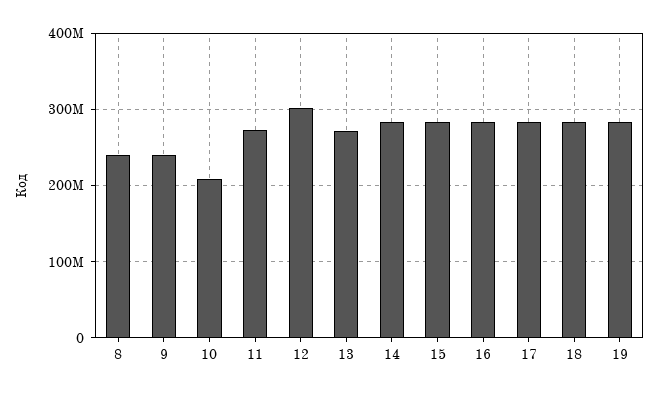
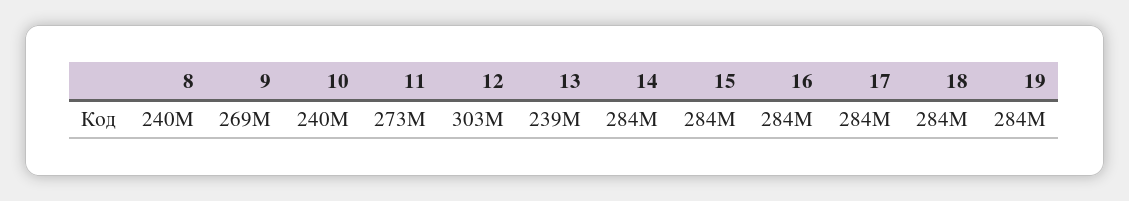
9: 240000000 -> 269000000
10: 210000000 -> 240000000
13: 270000000 -> 239000000

